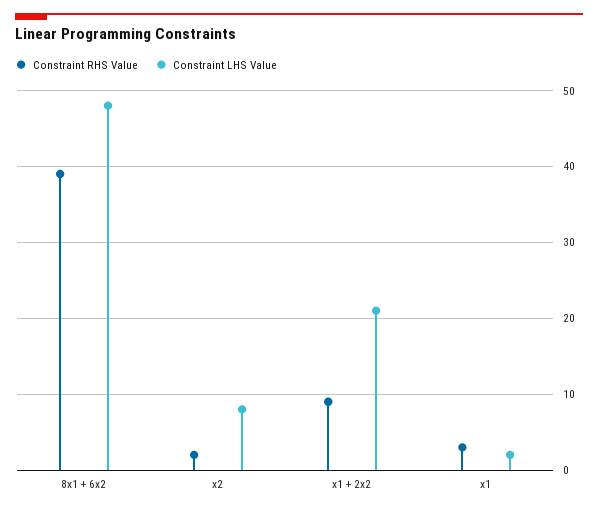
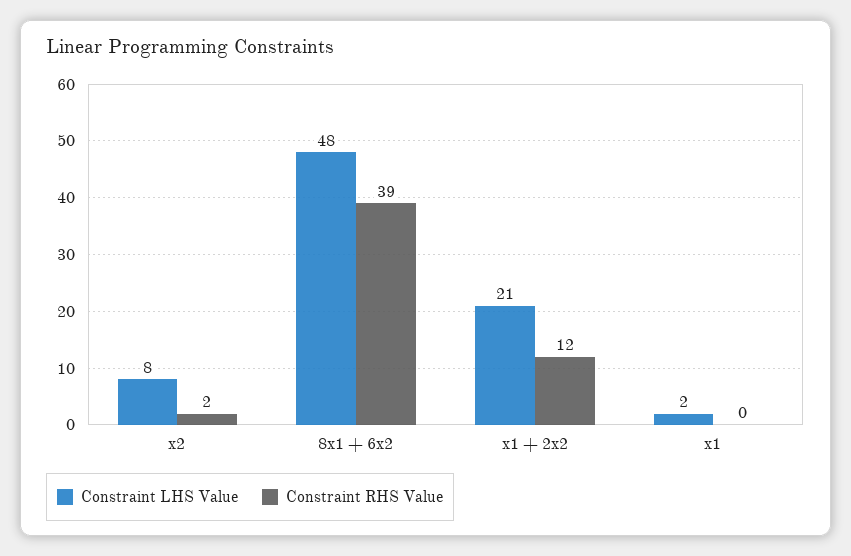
Constraint RHS Value, x1 + 2x2: 9 -> 12
Constraint RHS Value, x1: 3 -> 0

